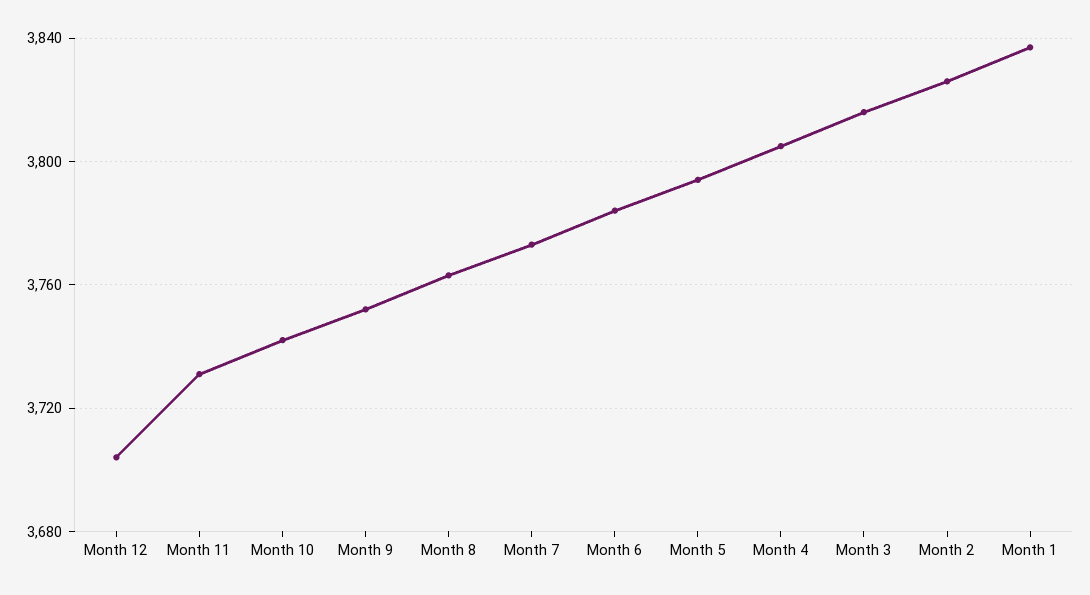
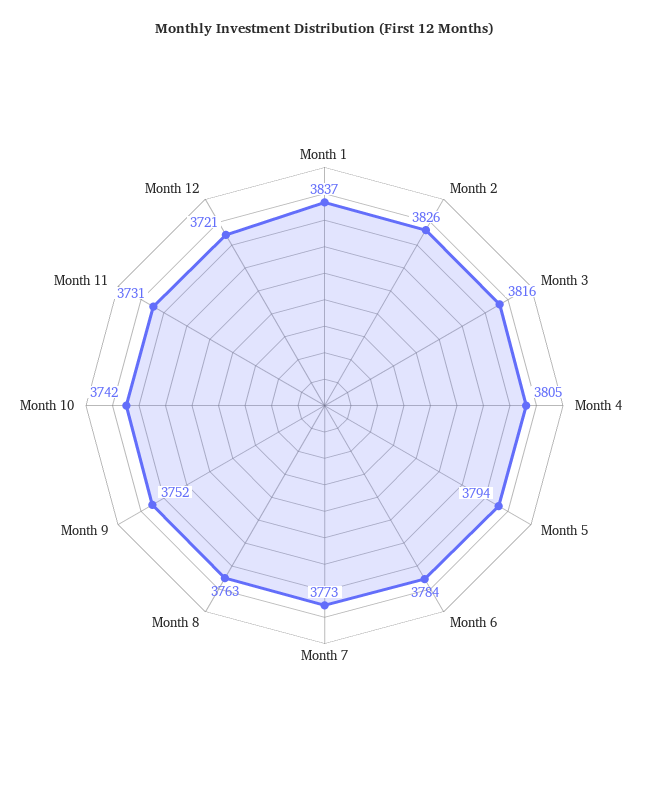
Month 12: 3705 -> 3721

